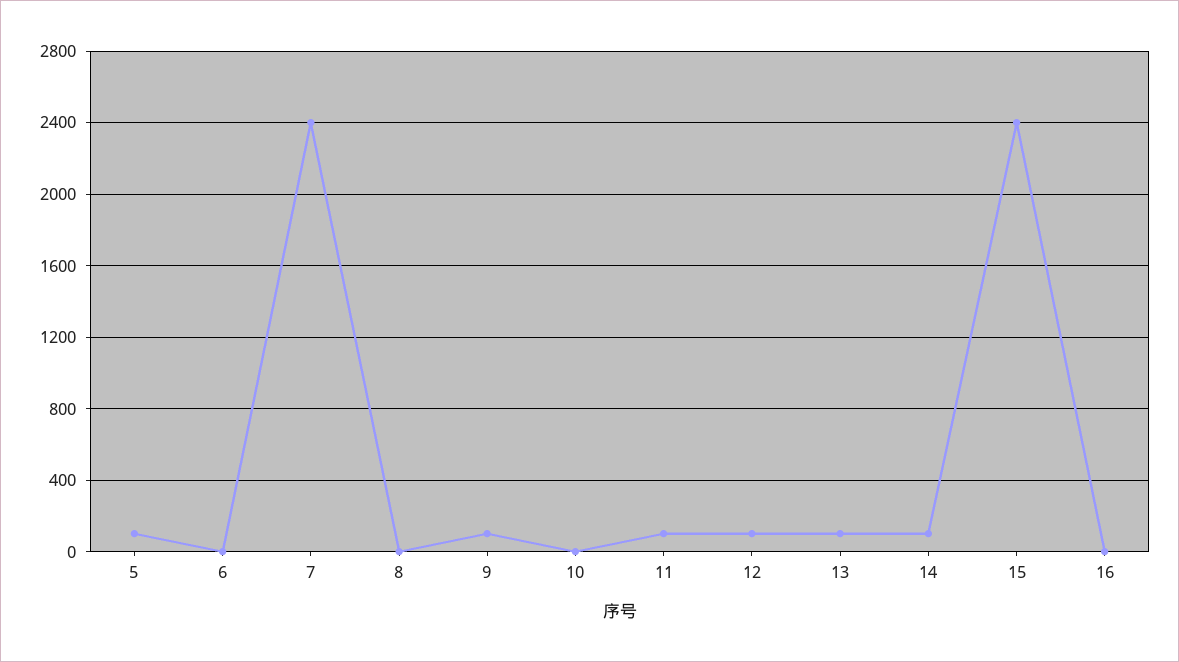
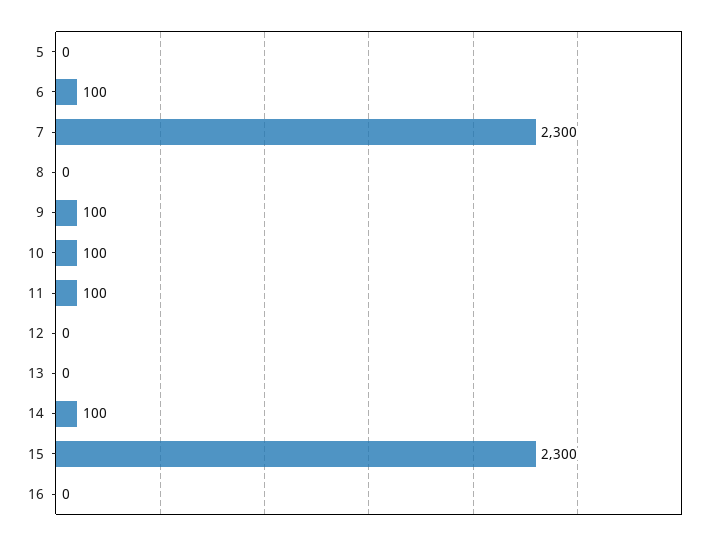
5: 100 -> 0
6: 0 -> 100
7: 2400 -> 2300
10: 0 -> 100
12: 100 -> 0
13: 100 -> 0
15: 2400 -> 2300

